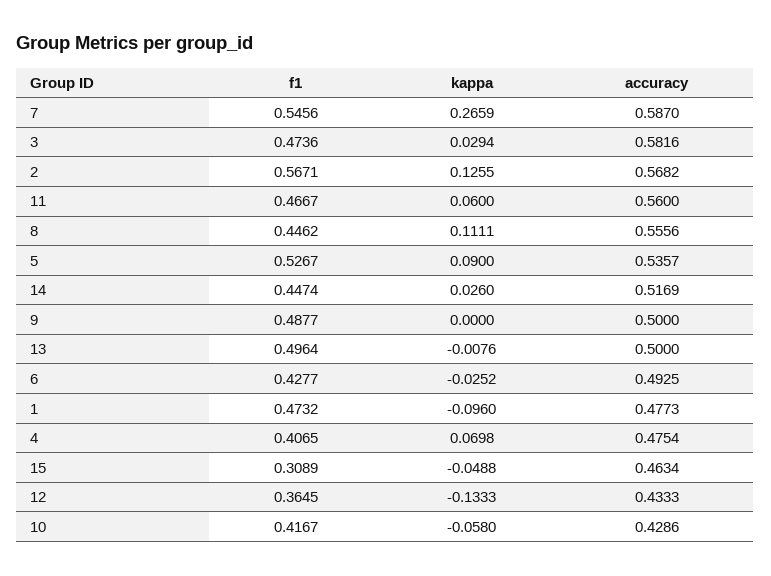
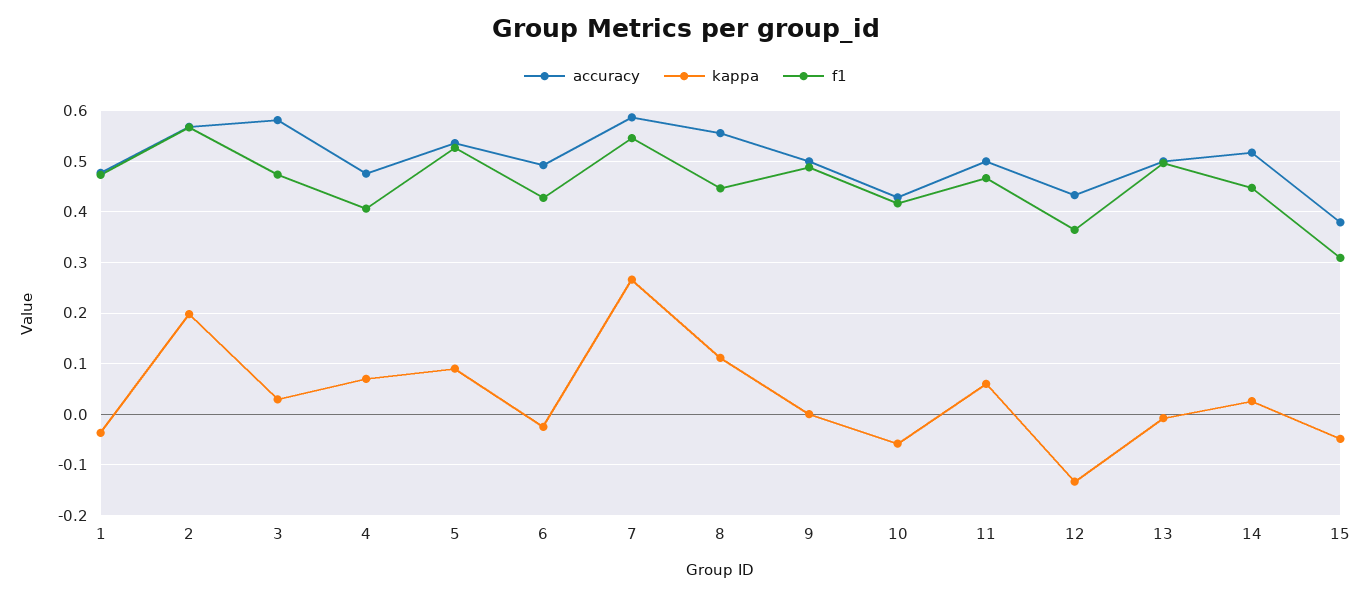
kappa, 2: 0.1255 -> 0.2
accuracy, 11: 0.56 -> 0.5
kappa, 1: -0.096 -> -0.04
accuracy, 15: 0.4634 -> 0.38

